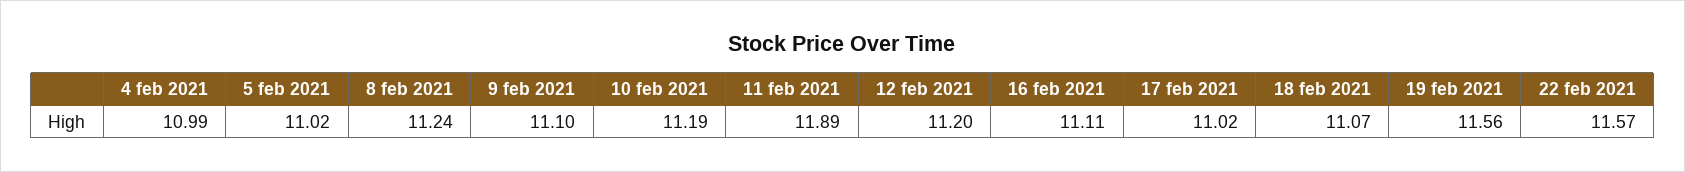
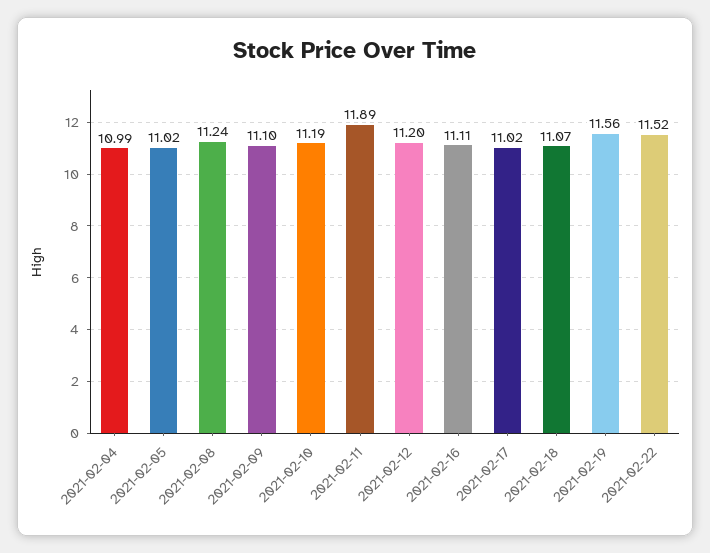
22 feb 2021: 11.57 -> 11.52

